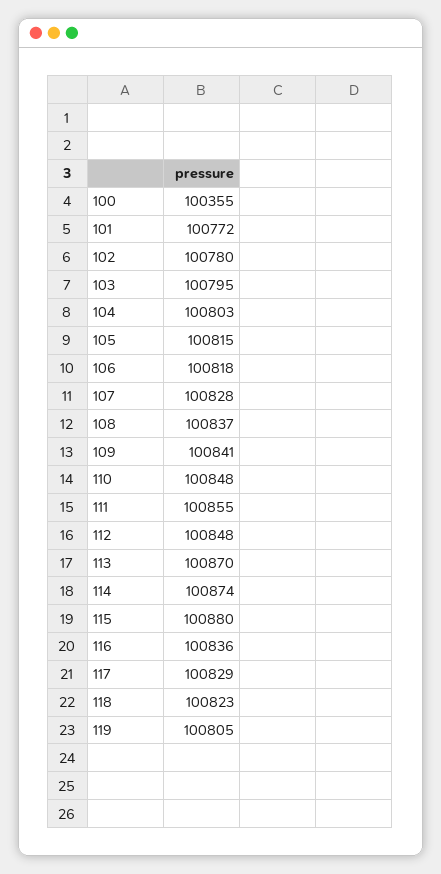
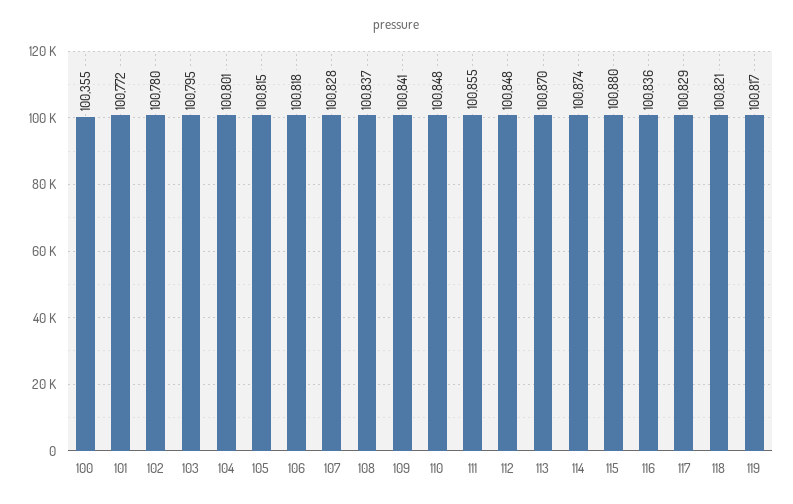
104: 100803 -> 100801
118: 100823 -> 100821
119: 100805 -> 100817

